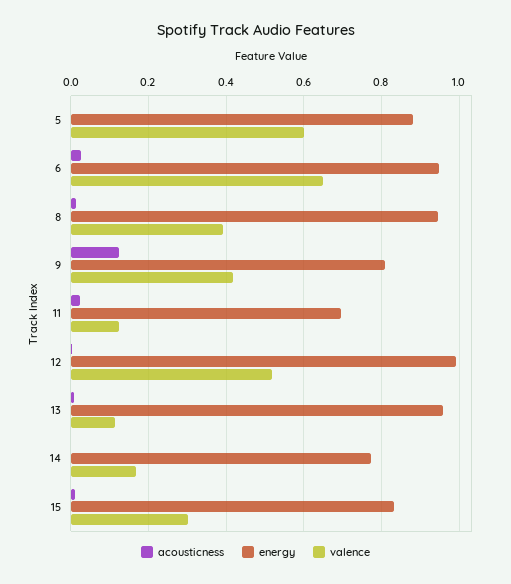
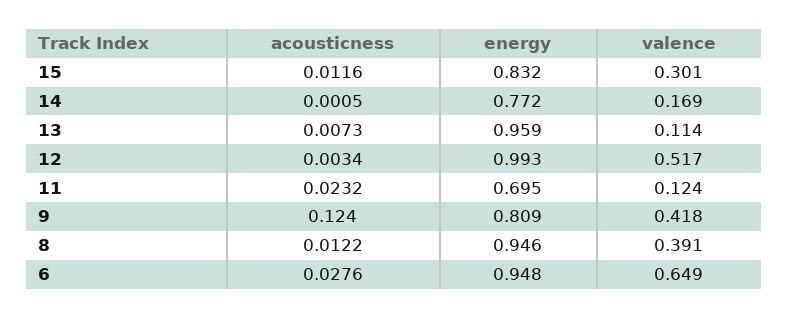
acousticness, 5: 0 -> none
energy, 5: 0.88 -> none
valence, 5: 0.6 -> none

